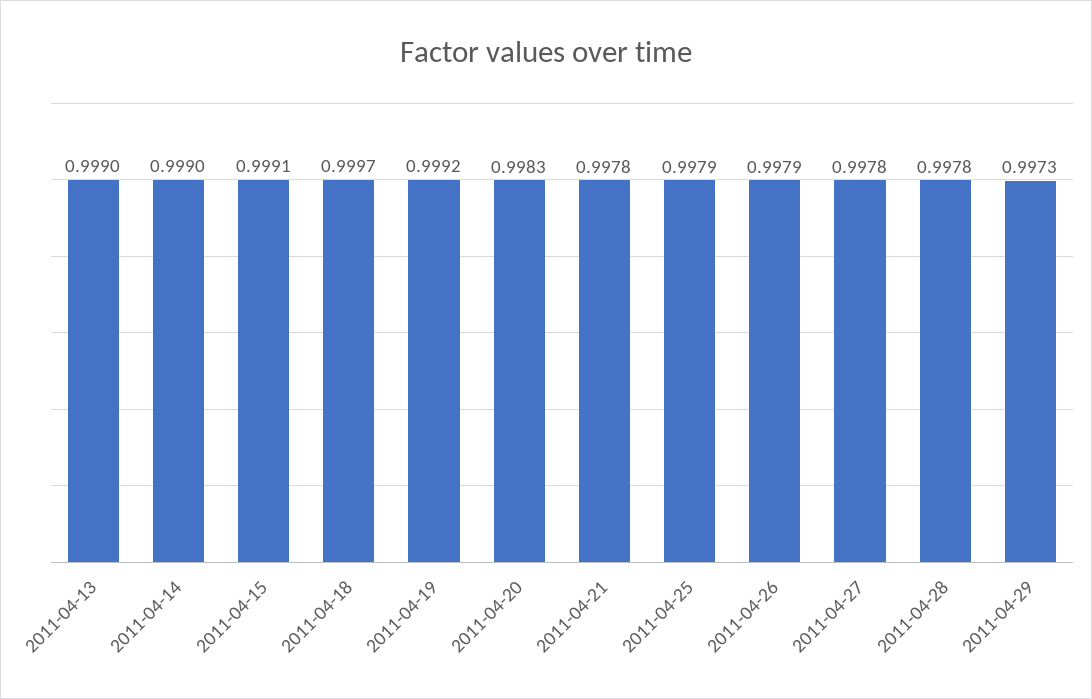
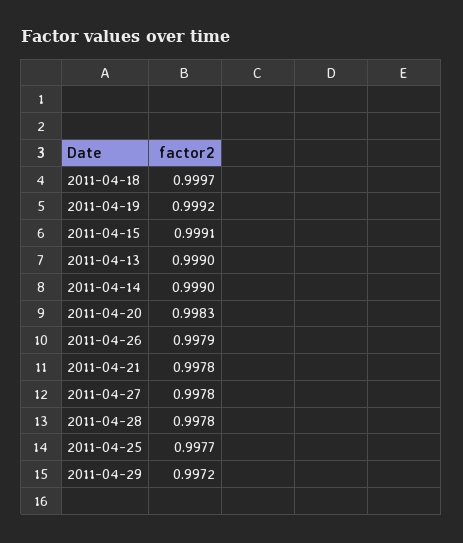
2011-04-25: 0.9979 -> 0.9977
2011-04-29: 0.9973 -> 0.9972

